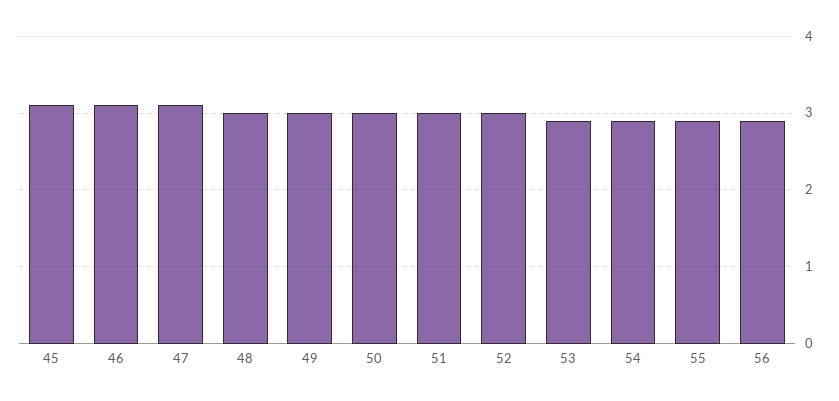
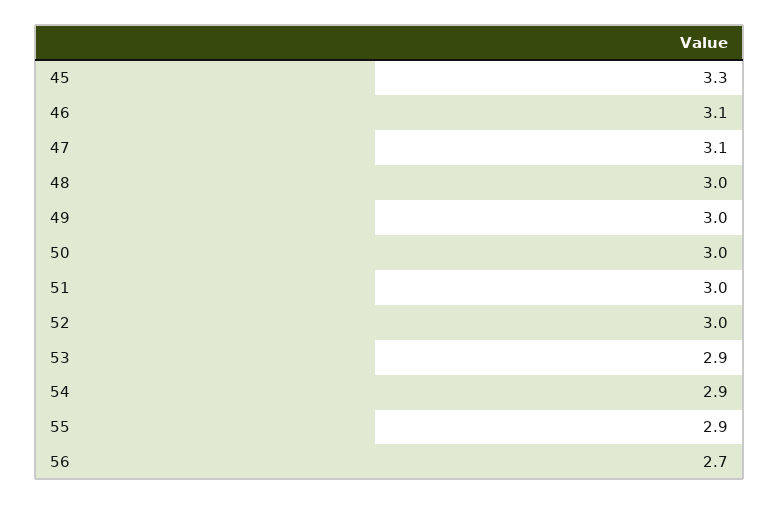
45: 3.1 -> 3.3
56: 2.9 -> 2.7

